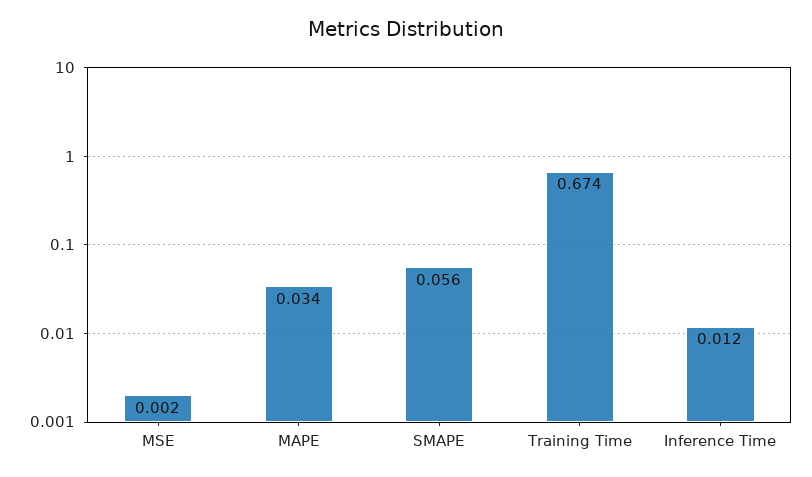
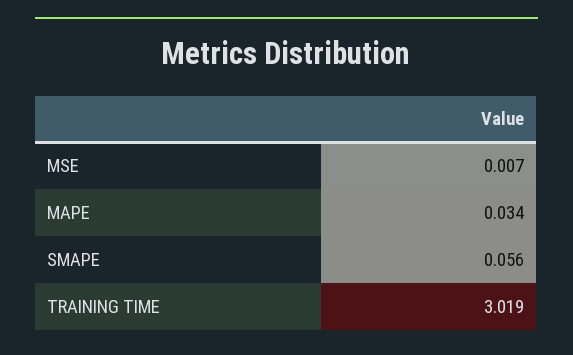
MSE: 0.002 -> 0.007
Training Time: 0.674 -> 3.019
Inference Time: 0.012 -> none

